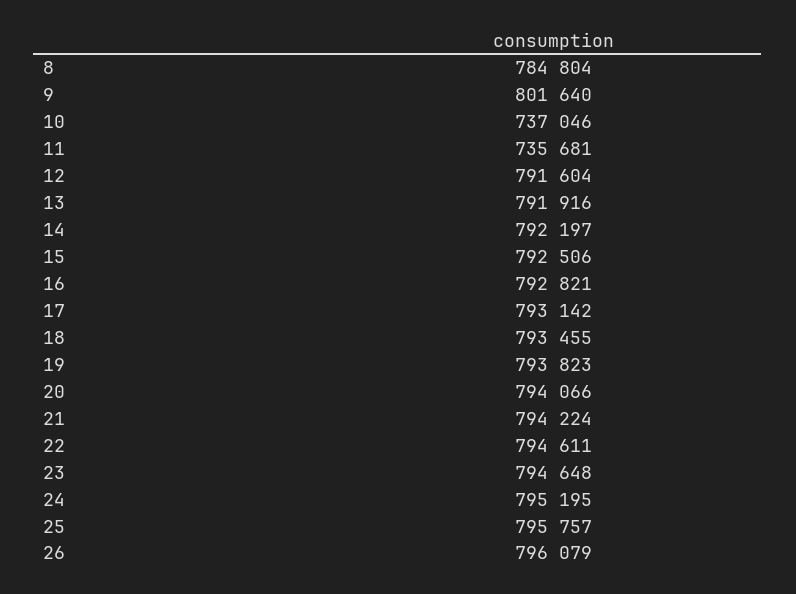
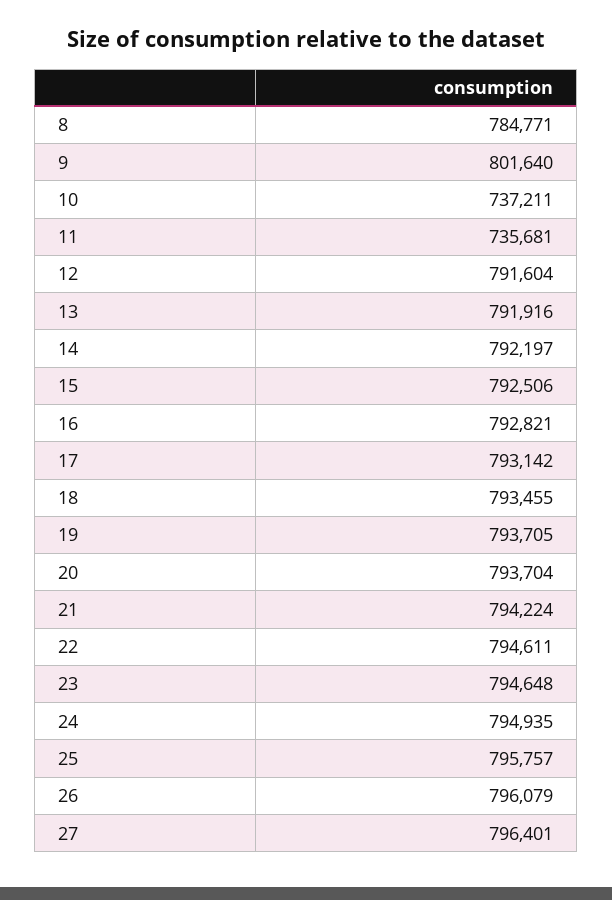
8: 784804 -> 784771
10: 737046 -> 737211
19: 793823 -> 793705
20: 794066 -> 793704
24: 795195 -> 794935
27: none -> 796401

